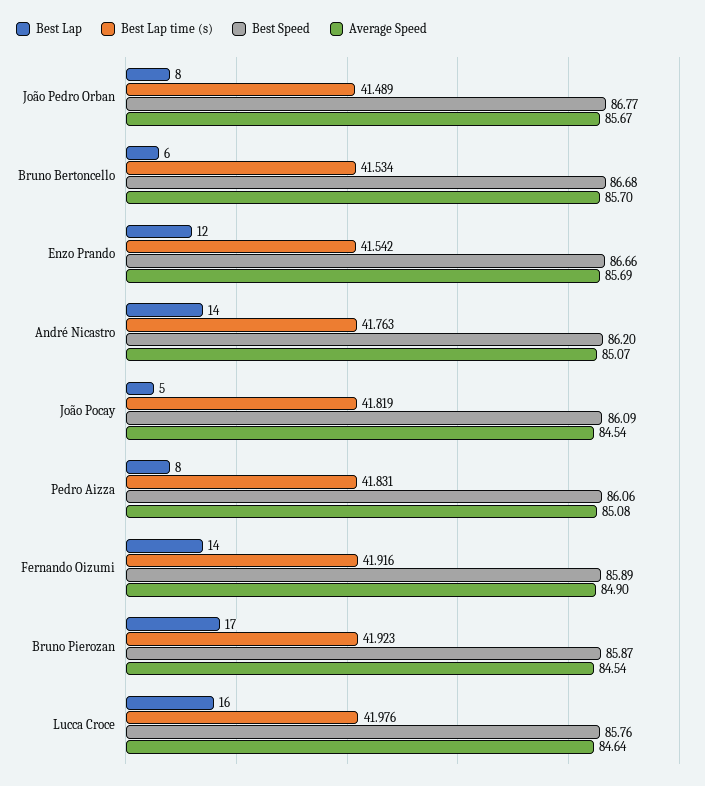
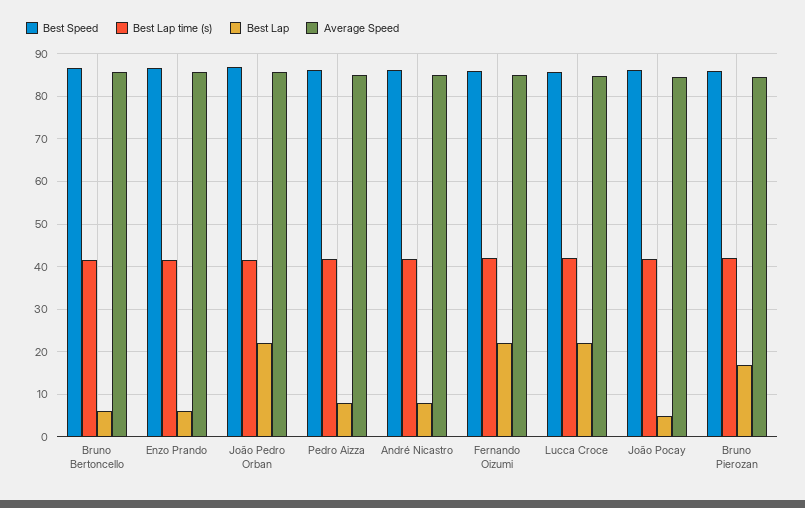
Best Lap, João Pedro Orban: 8 -> 22
Best Lap, Enzo Prando: 12 -> 6
Best Lap, André Nicastro: 14 -> 8
Best Lap, Fernando Oizumi: 14 -> 22
Best Lap, Lucca Croce: 16 -> 22

